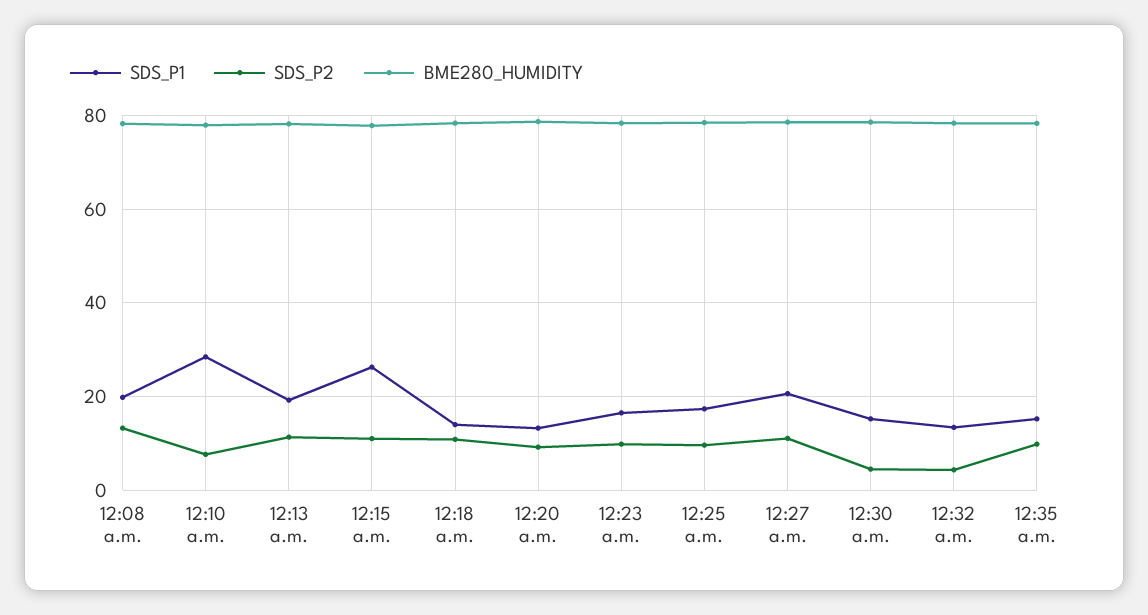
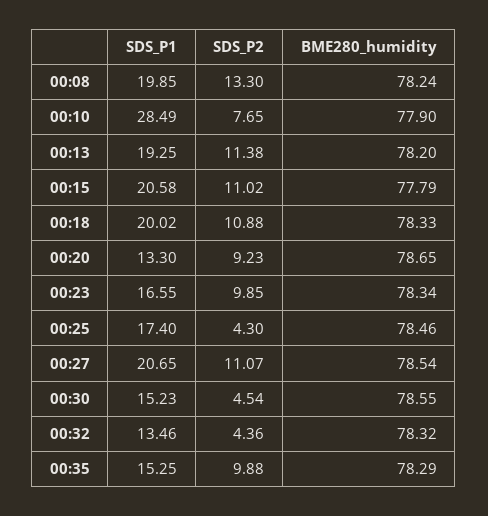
SDS_P1, 12:15 a.m.: 26 -> 20.58
SDS_P1, 12:18 a.m.: 14 -> 20.02
SDS_P2, 12:25 a.m.: 10 -> 4.3

